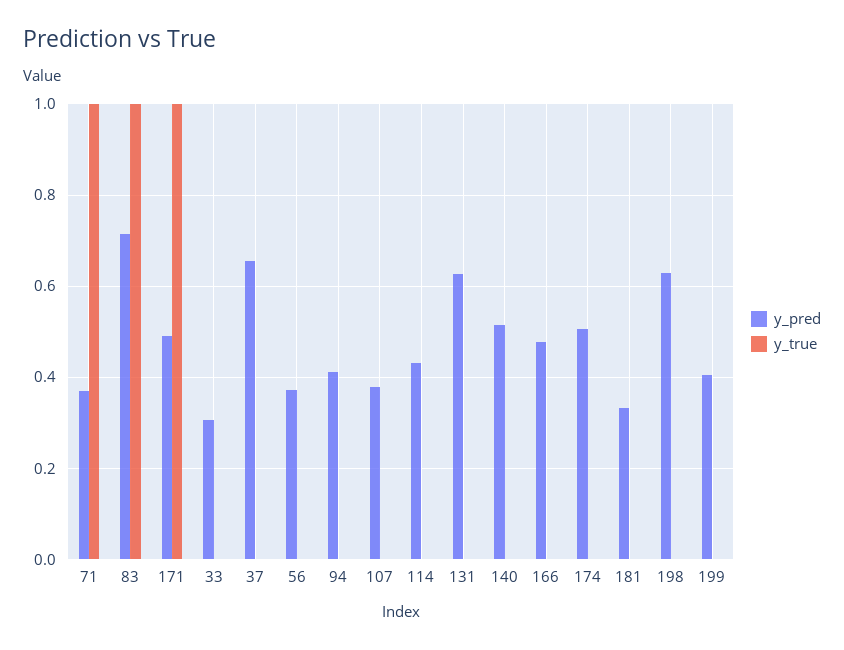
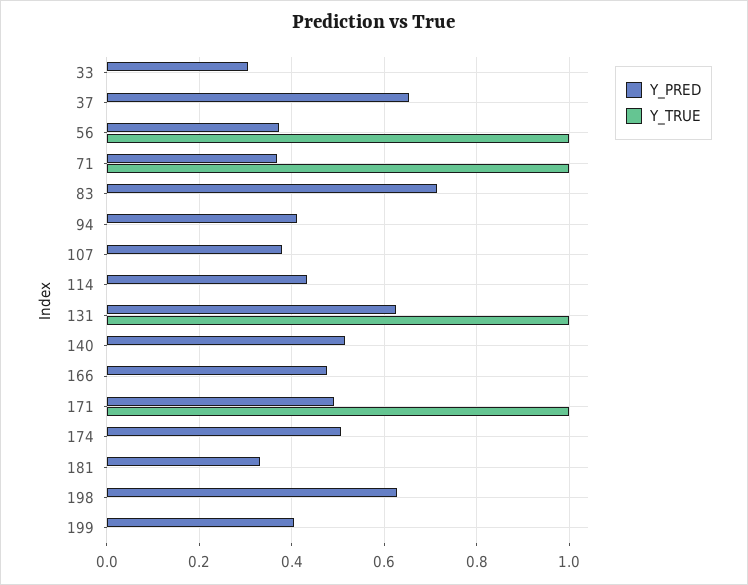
y_true, 83: 1 -> 0
y_true, 56: 0 -> 1
y_true, 131: 0 -> 1

